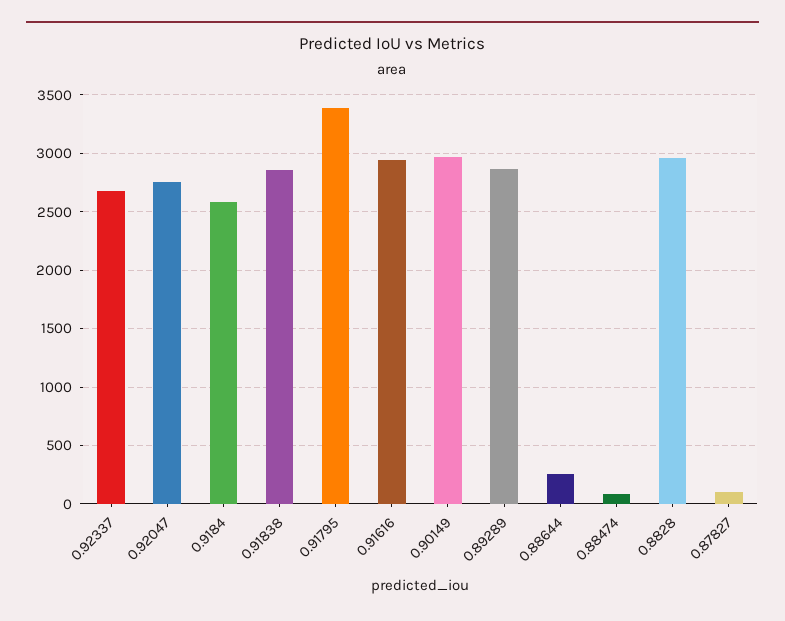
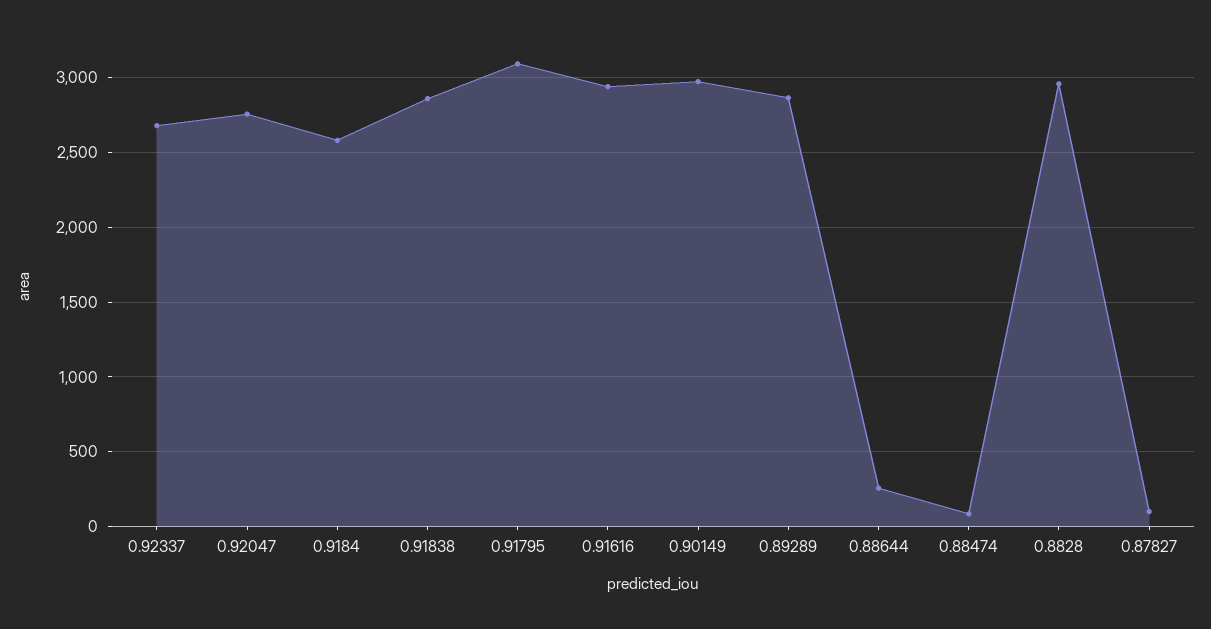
0.91795: 3400 -> 3100

